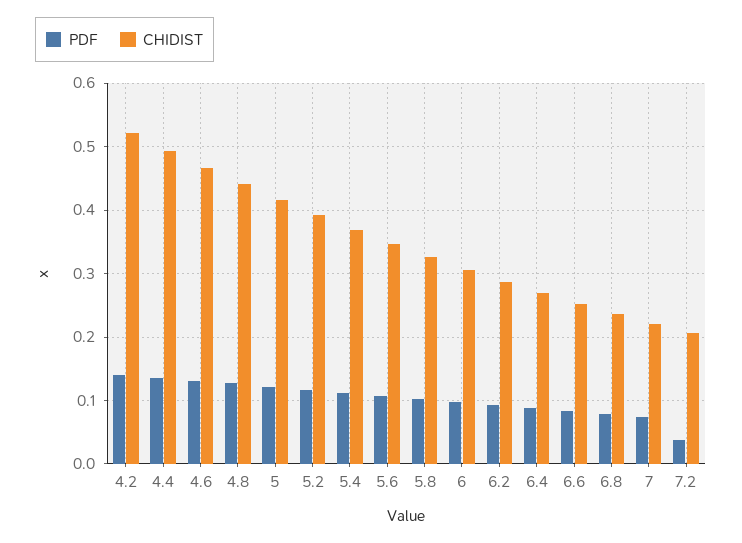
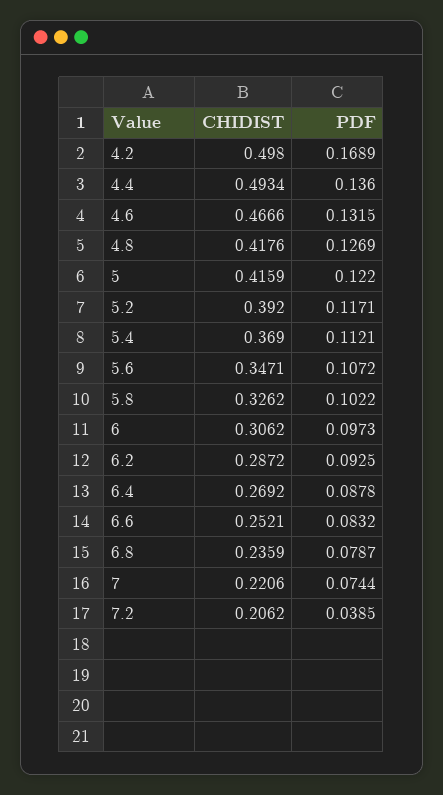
PDF, 4.2: 0.14 -> 0.1689
CHIDIST, 4.2: 0.52 -> 0.498
CHIDIST, 4.8: 0.44 -> 0.4176

